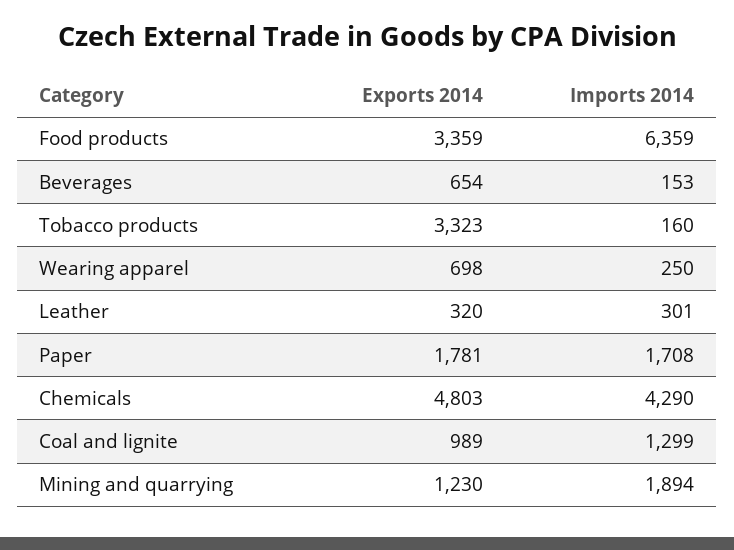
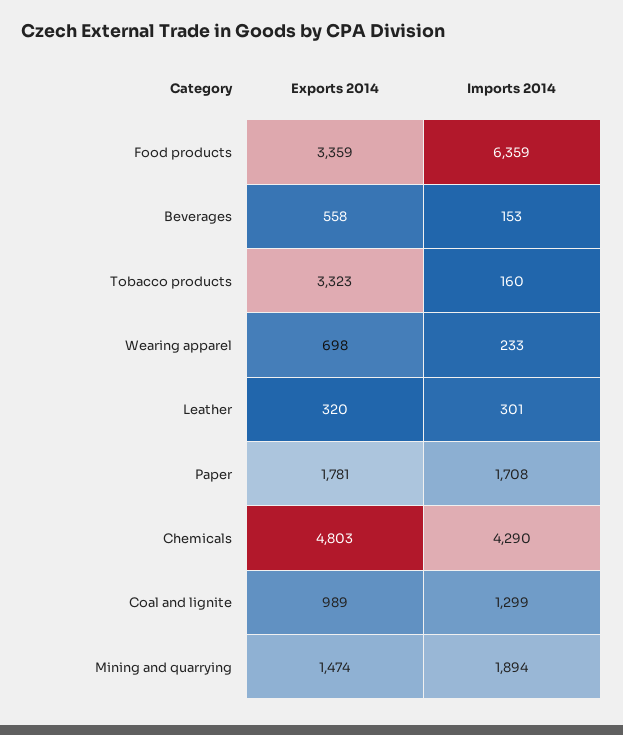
Exports 2014, Beverages: 654 -> 558
Imports 2014, Wearing apparel: 250 -> 233
Exports 2014, Mining and quarrying: 1230 -> 1474

